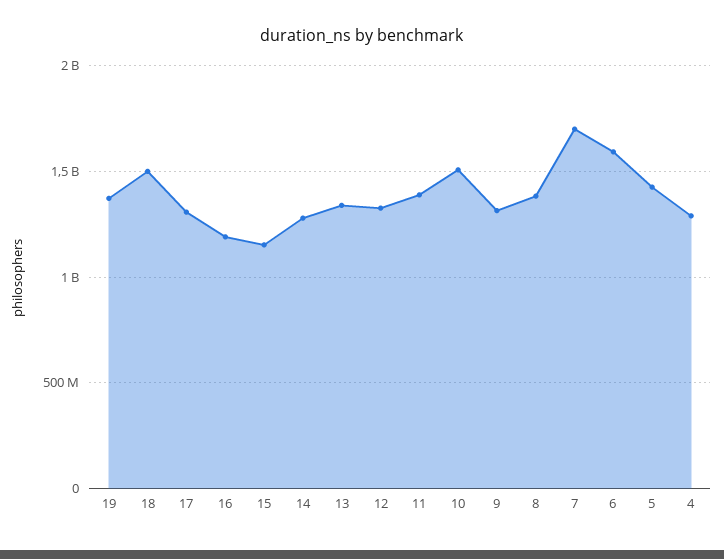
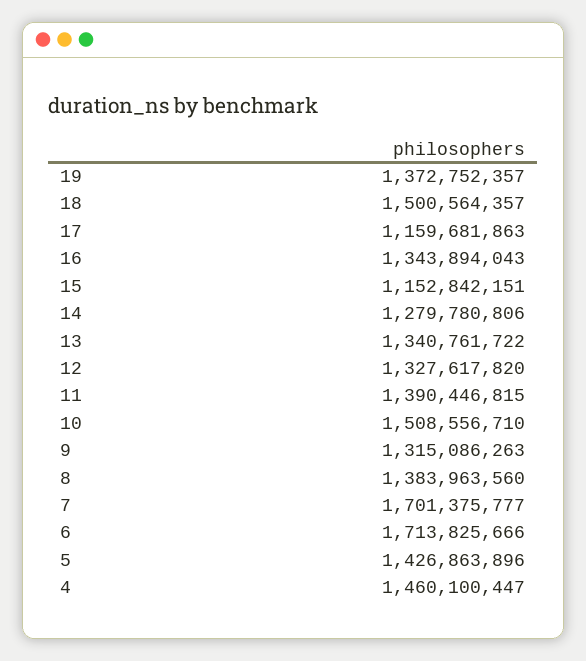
17: 1300000000 -> 1159681863
16: 1200000000 -> 1343894043
6: 1600000000 -> 1713825666
4: 1300000000 -> 1460100447

